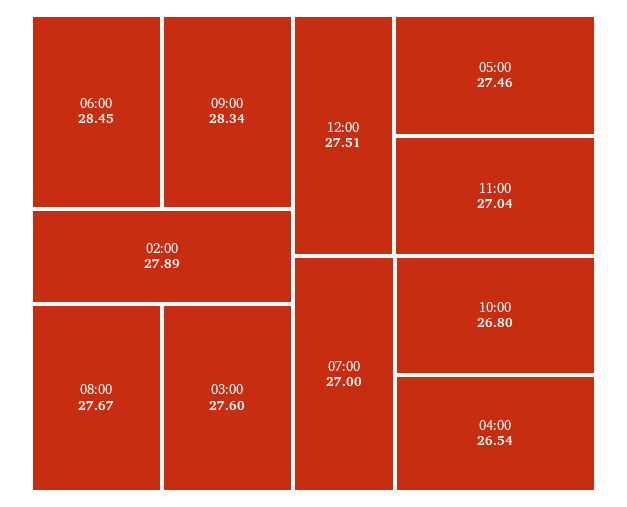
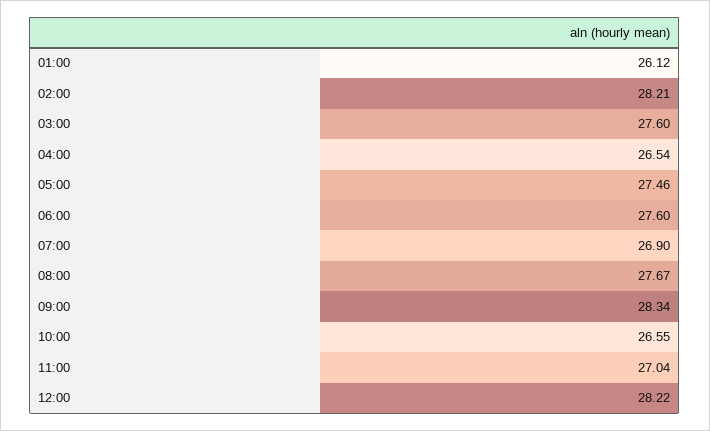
06:00: 28.45 -> 27.6
02:00: 27.89 -> 28.21
12:00: 27.51 -> 28.22
07:00: 27 -> 26.9
10:00: 26.8 -> 26.55
01:00: none -> 26.12

